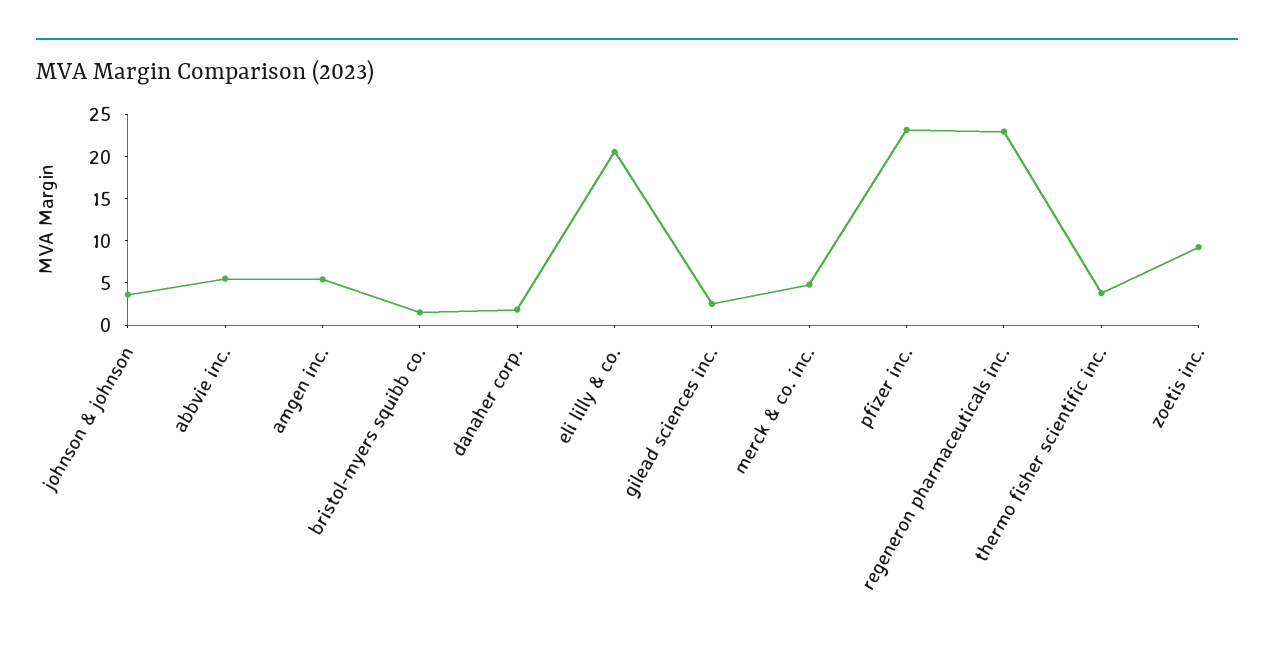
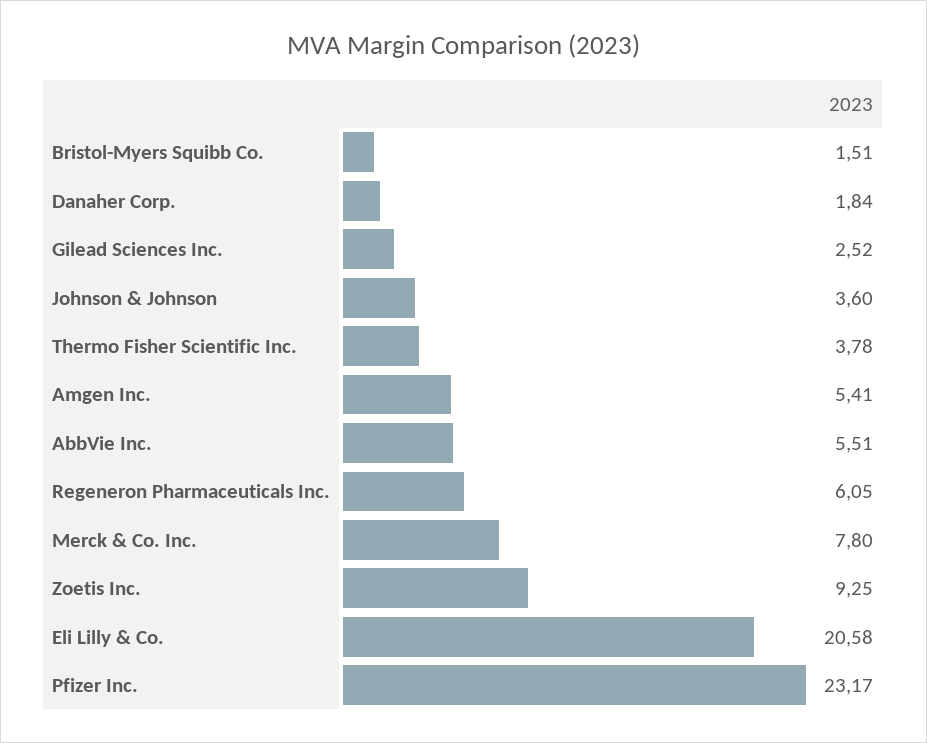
merck & co. inc.: 5 -> 7.8
regeneron pharmaceuticals inc.: 23 -> 6.05

